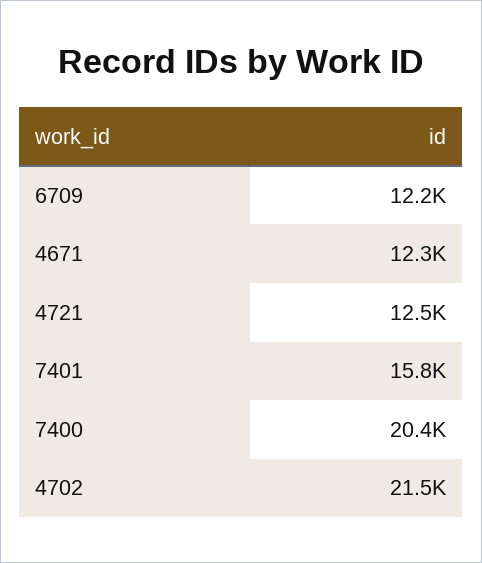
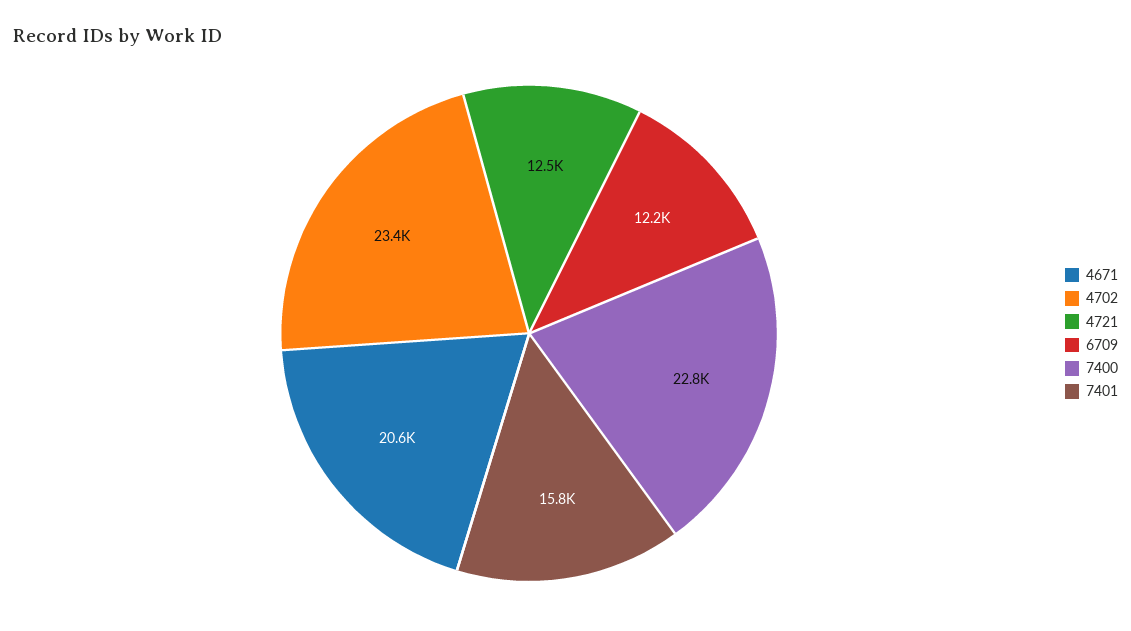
4671: 12300 -> 20600
7400: 20400 -> 22800
4702: 21500 -> 23400

